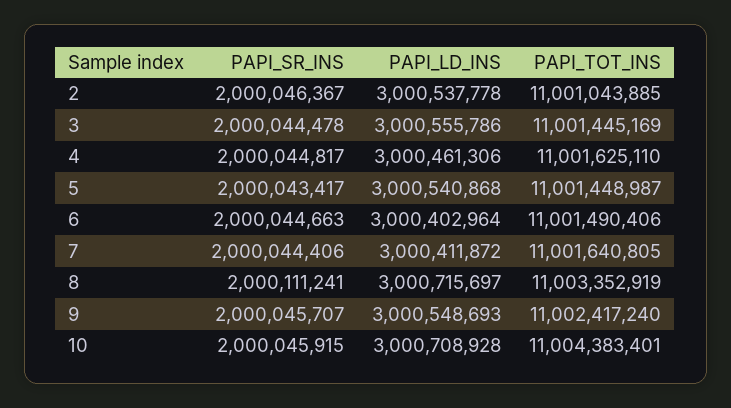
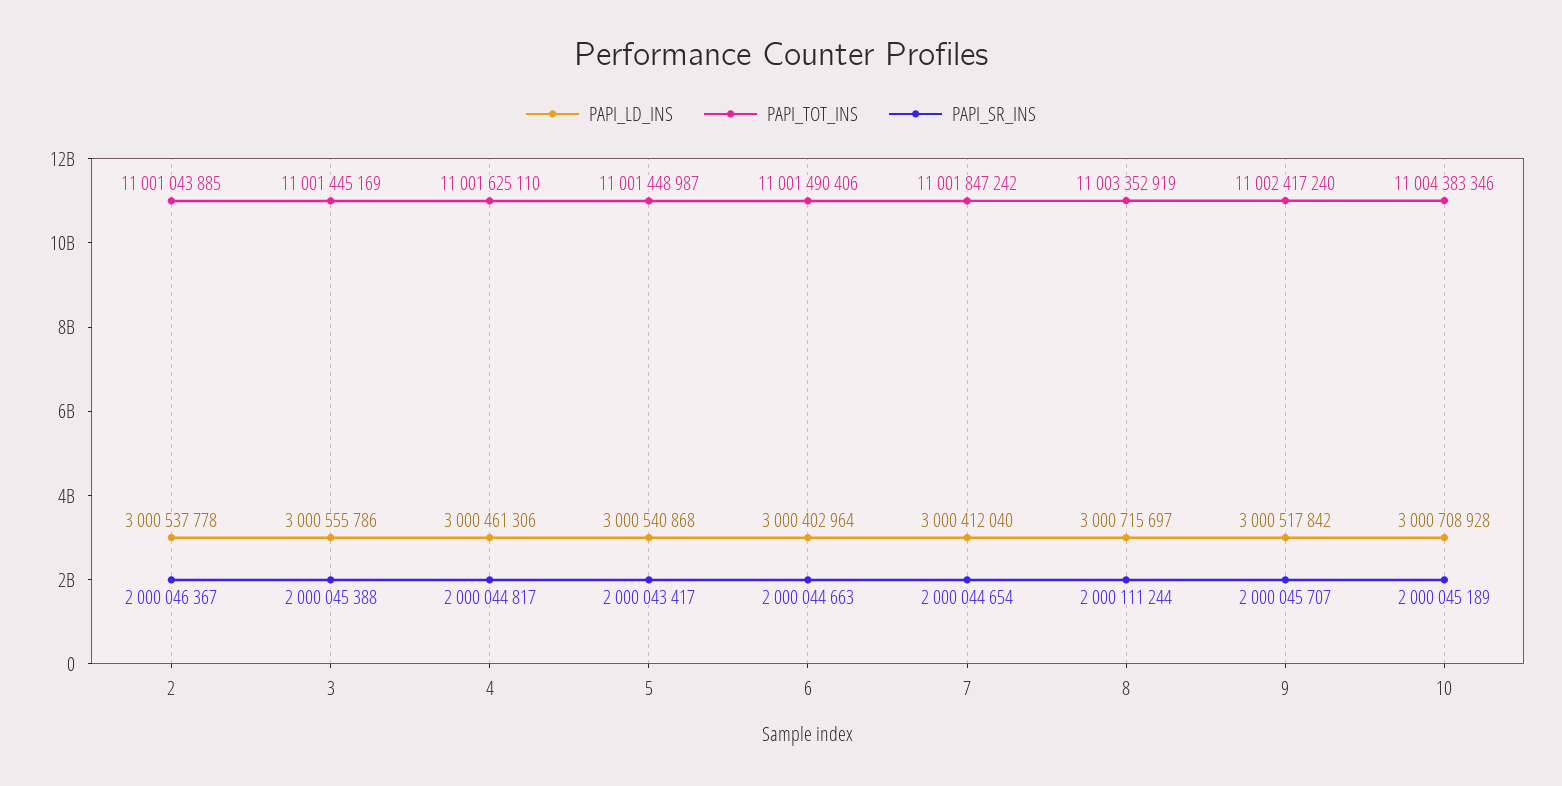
PAPI_SR_INS, 3: 2000044478 -> 2000045388
PAPI_SR_INS, 7: 2000044406 -> 2000044654
PAPI_LD_INS, 7: 3000411872 -> 3000412040
PAPI_TOT_INS, 7: 11001640805 -> 11001847242
PAPI_SR_INS, 8: 2000111241 -> 2000111244
PAPI_LD_INS, 9: 3000548693 -> 3000517842
PAPI_SR_INS, 10: 2000045915 -> 2000045189
PAPI_TOT_INS, 10: 11004383401 -> 11004383346

